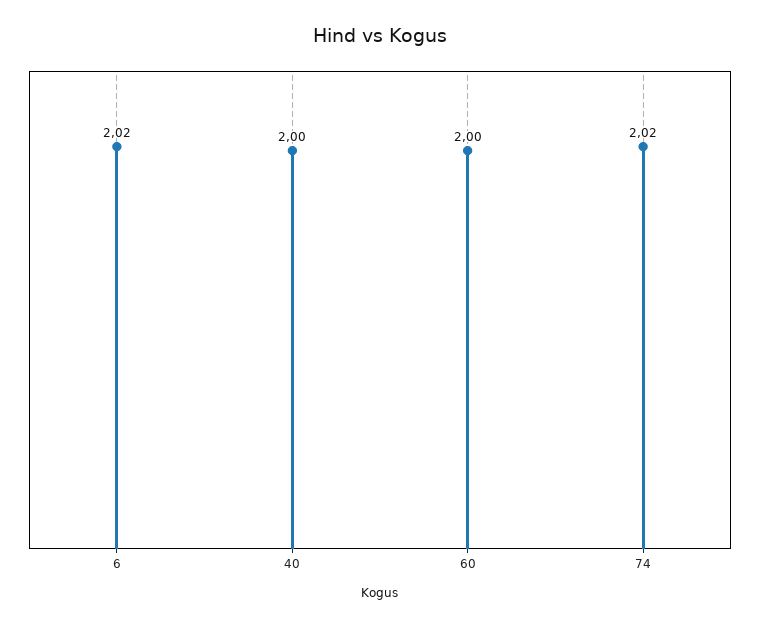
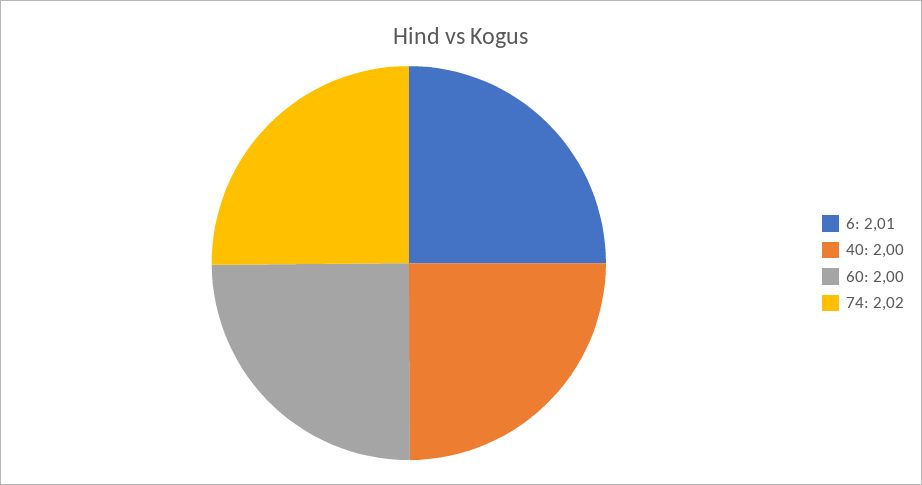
6: 2.02 -> 2.01

